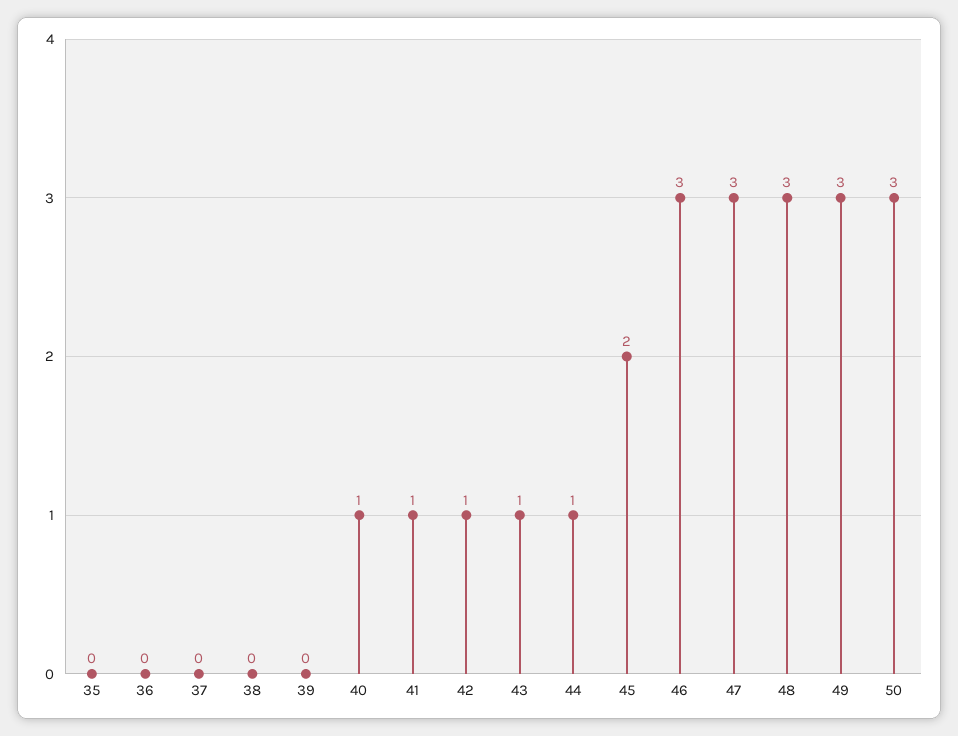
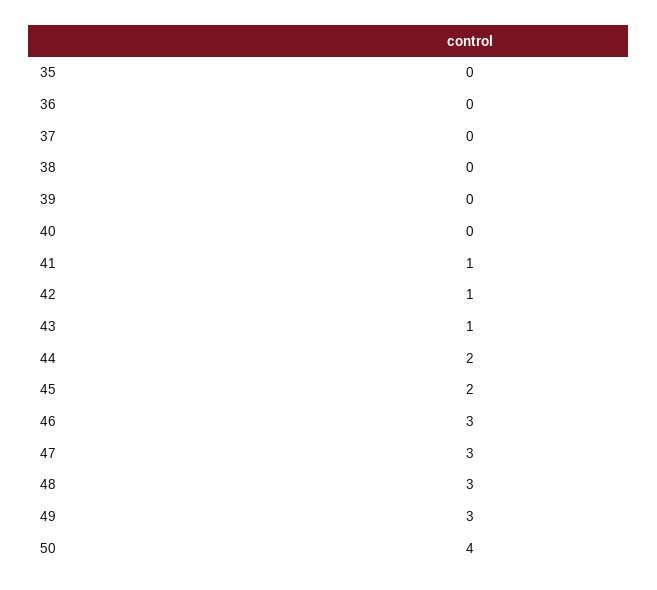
40: 1 -> 0
44: 1 -> 2
50: 3 -> 4

